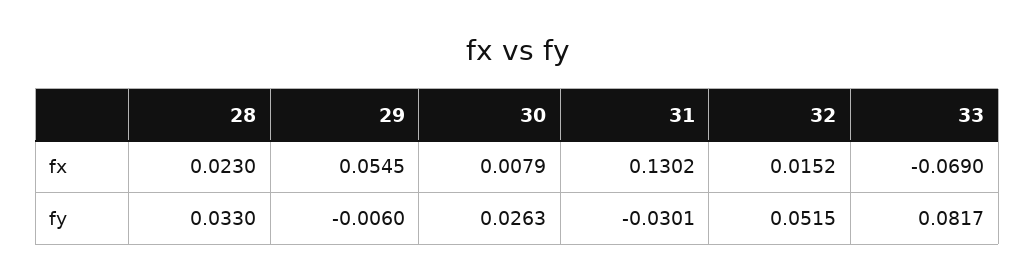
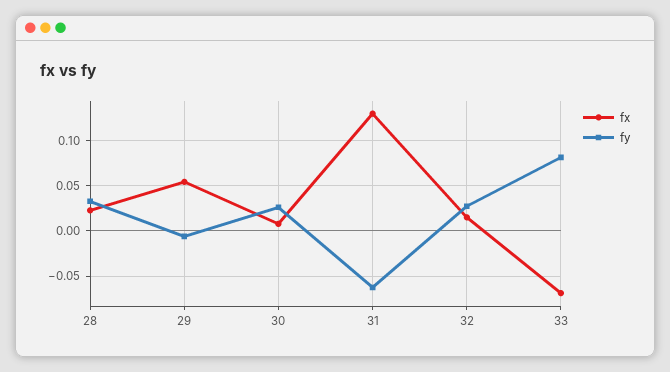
fy, 31: -0.0301 -> -0.06
fy, 32: 0.0515 -> 0.03

